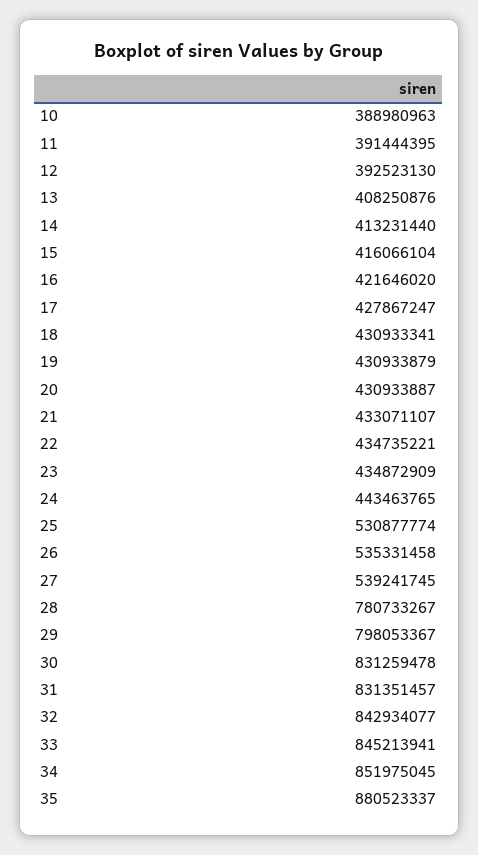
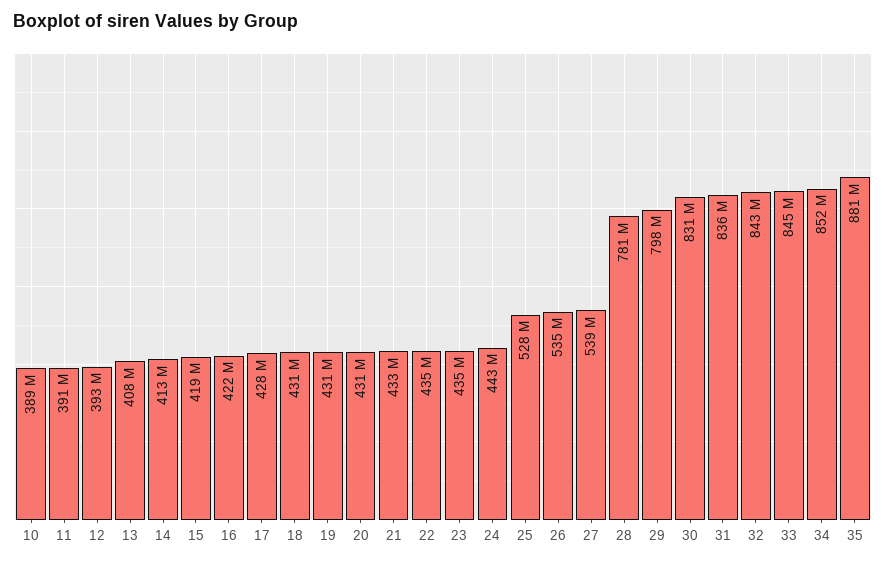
15: 416066104 -> 419000000
25: 530877774 -> 528000000
31: 831351457 -> 836000000

